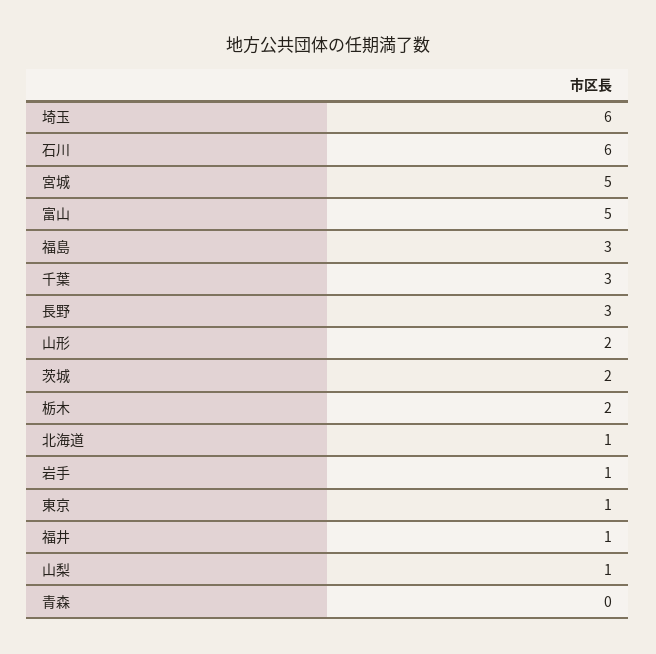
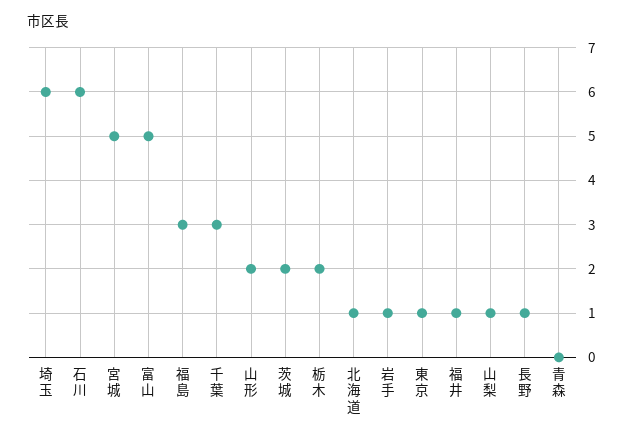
長野: 3 -> 1

